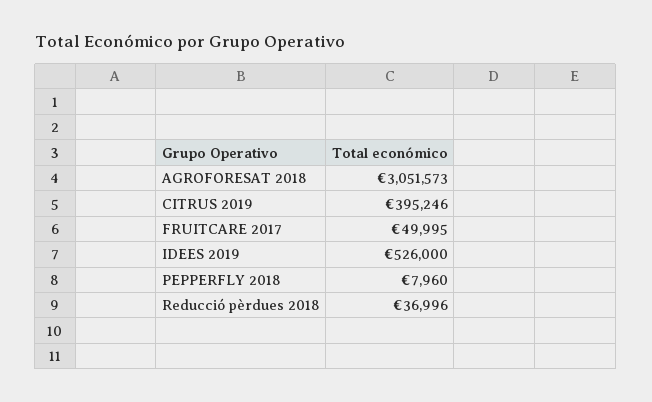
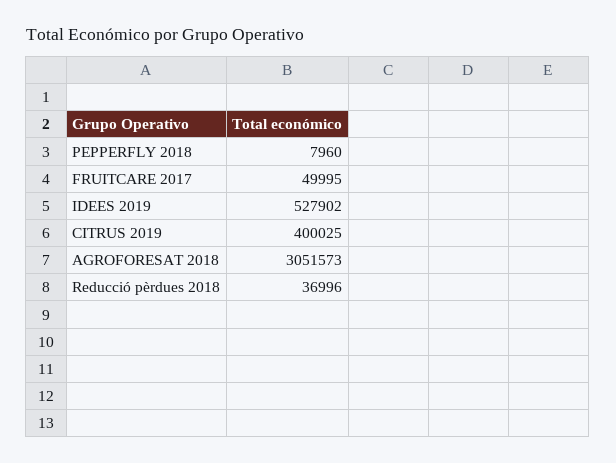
CITRUS 2019: 395246 -> 400025
IDEES 2019: 526000 -> 527902

